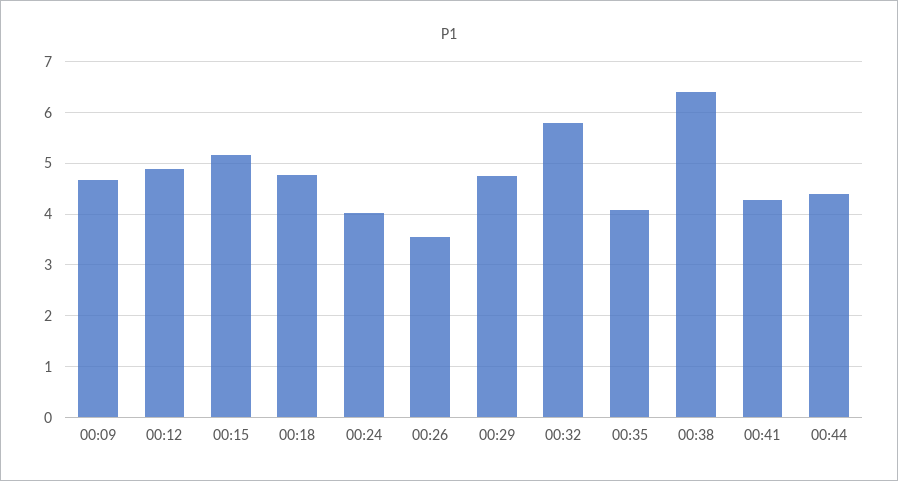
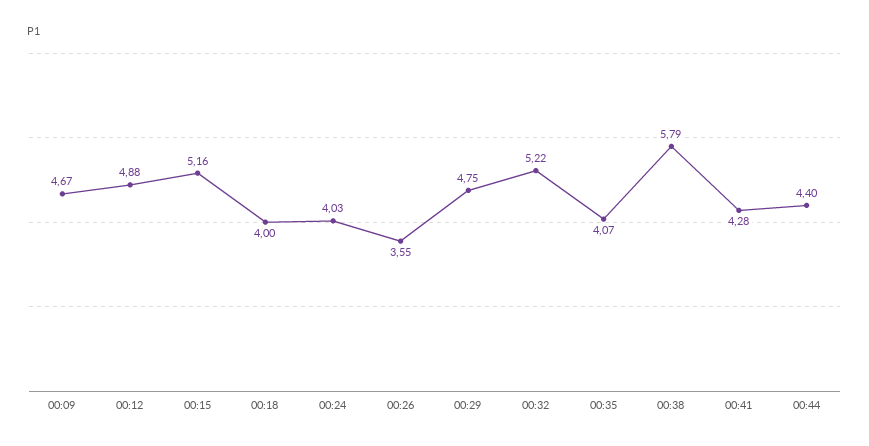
00:18: 4.8 -> 4
00:32: 5.8 -> 5.22
00:38: 6.4 -> 5.79

